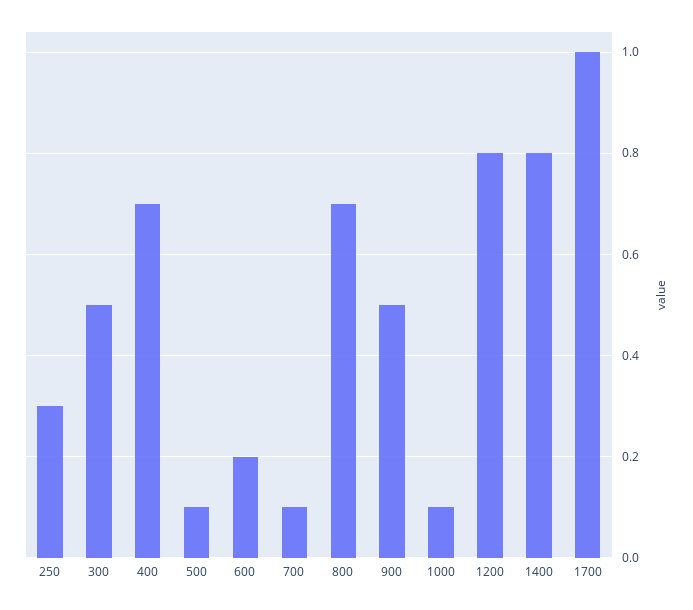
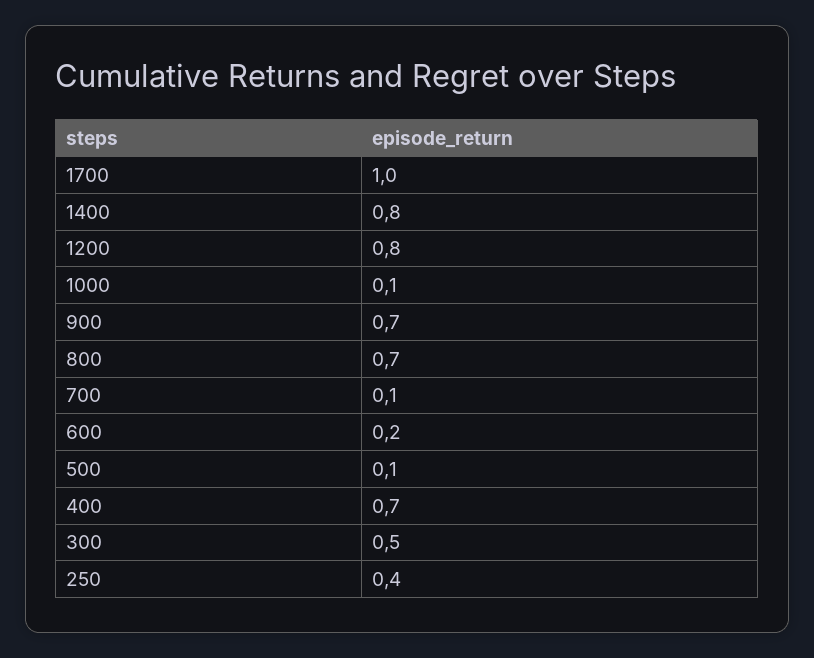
250: 0.3 -> 0.4
900: 0.5 -> 0.7

